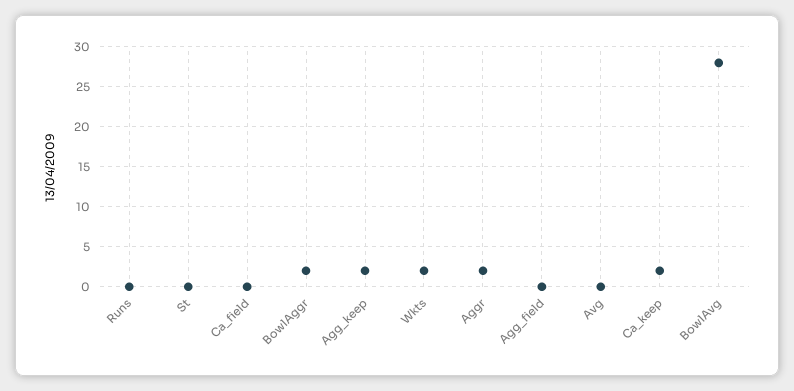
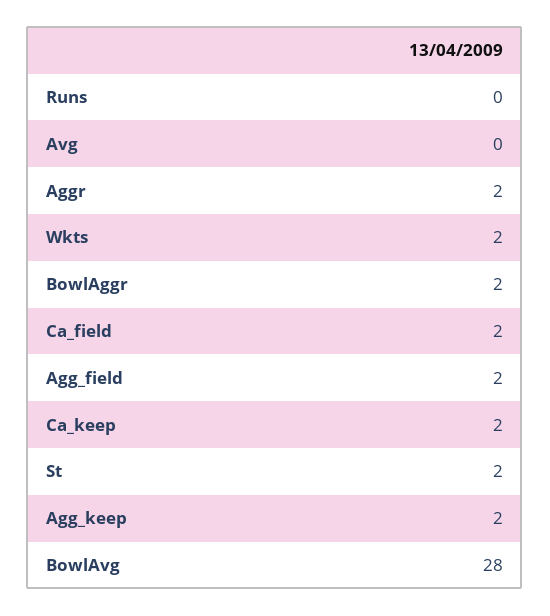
St: 0 -> 2
Ca_field: 0 -> 2
Agg_field: 0 -> 2

